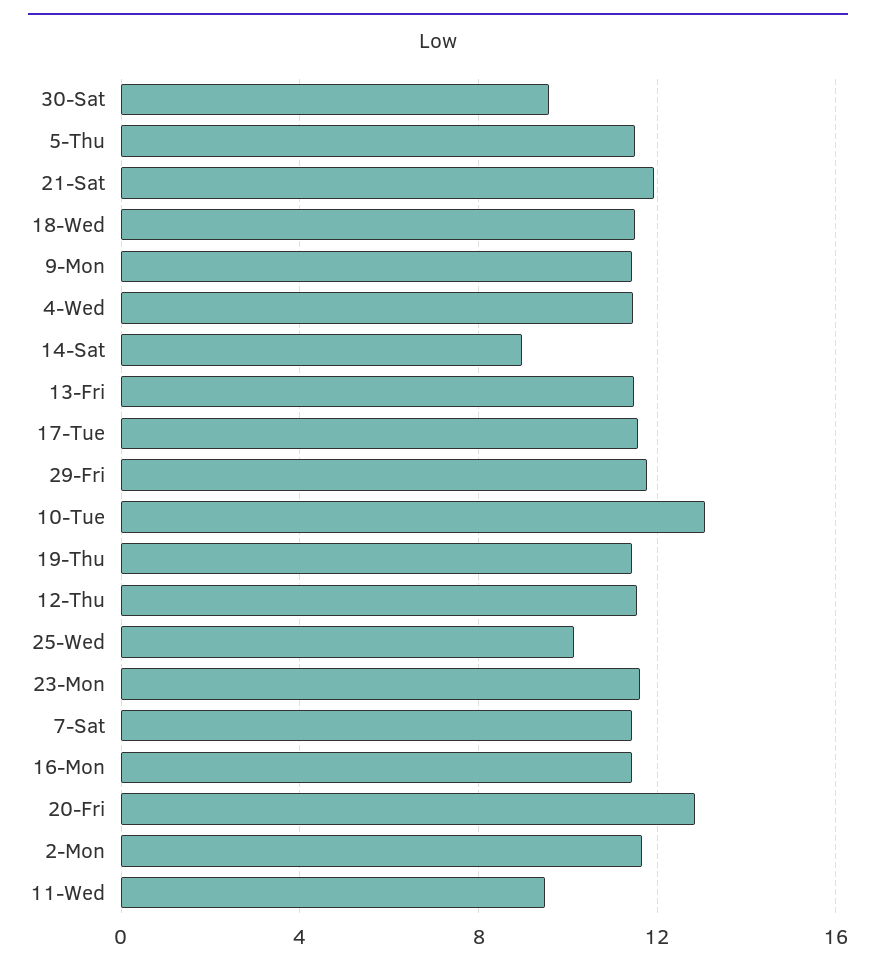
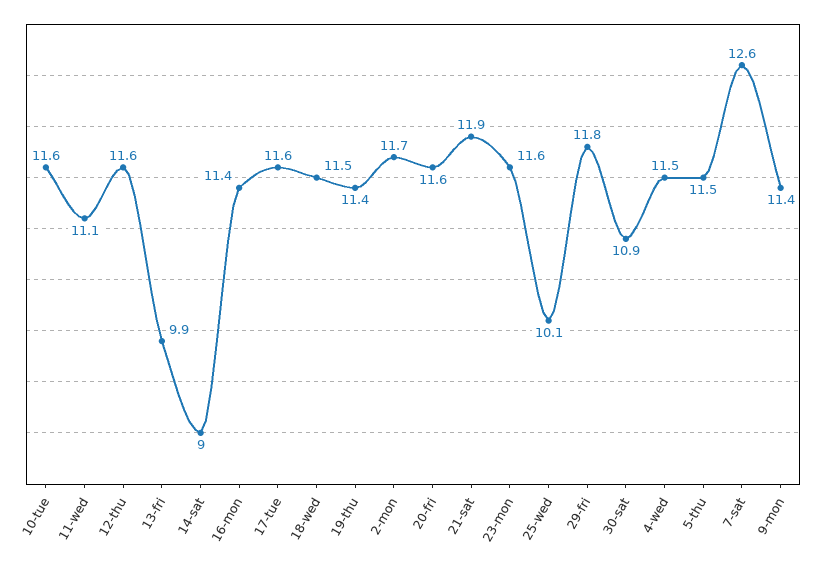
30-Sat: 9.5 -> 10.9
13-Fri: 11.5 -> 9.9
10-Tue: 13 -> 11.6
7-Sat: 11.5 -> 12.6
20-Fri: 13 -> 11.6
11-Wed: 9.5 -> 11.1

